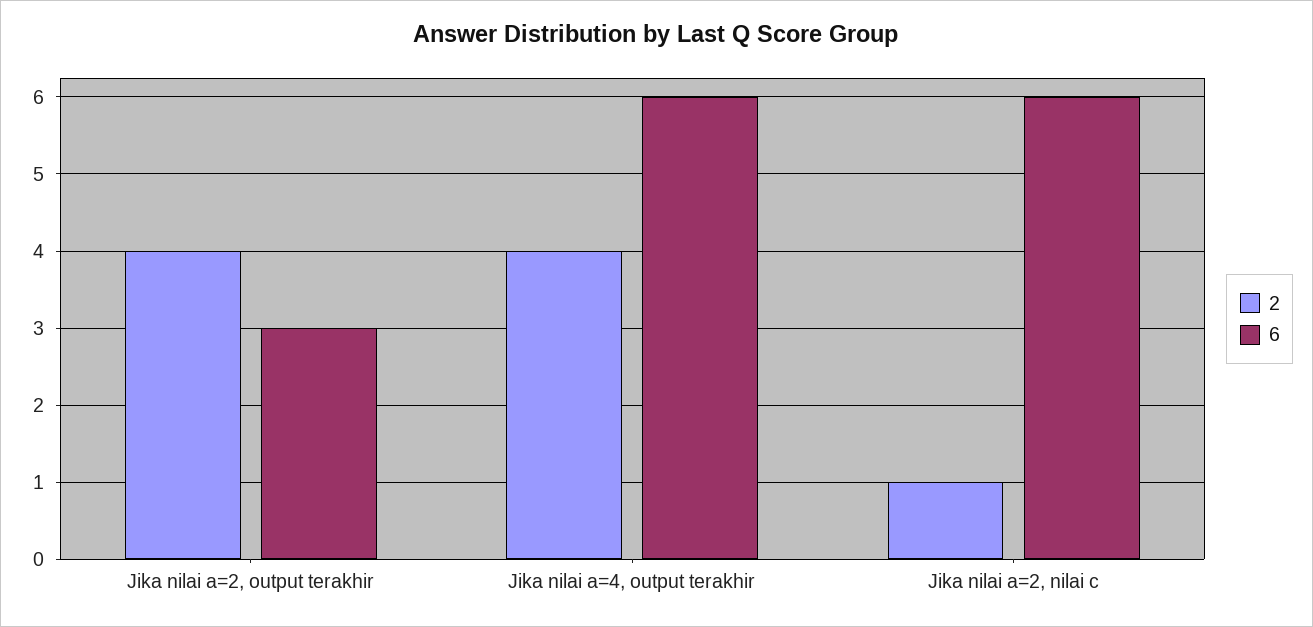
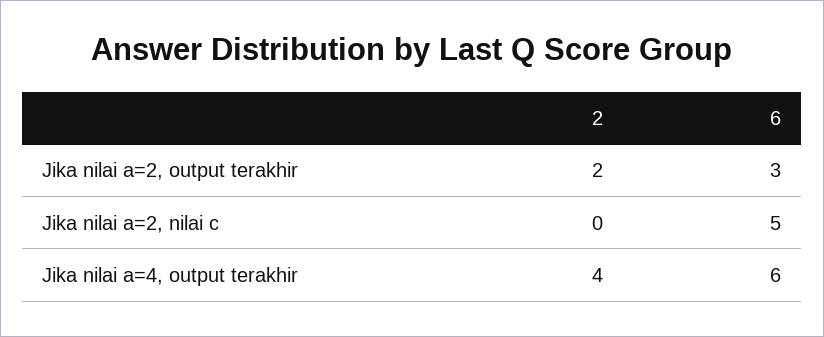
2, Jika nilai a=2, output terakhir: 4 -> 2
2, Jika nilai a=2, nilai c: 1 -> 0
6, Jika nilai a=2, nilai c: 6 -> 5

